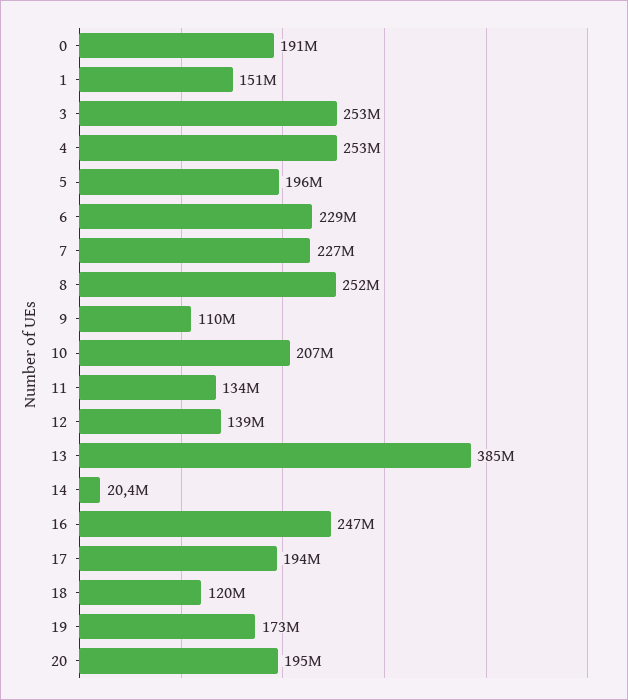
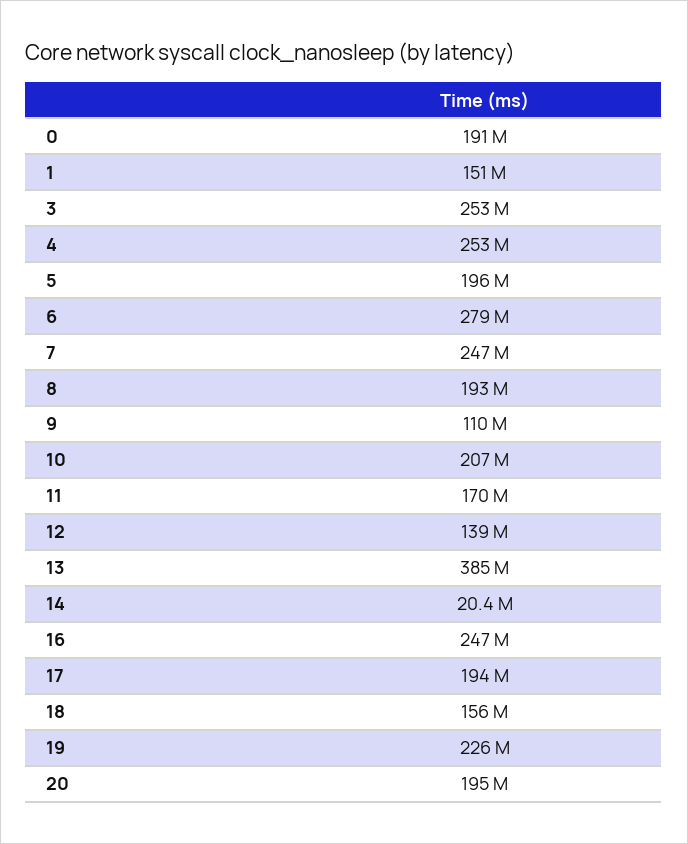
6: 229000000 -> 279000000
7: 227000000 -> 247000000
8: 252000000 -> 193000000
11: 134000000 -> 170000000
18: 120000000 -> 156000000
19: 173000000 -> 226000000

